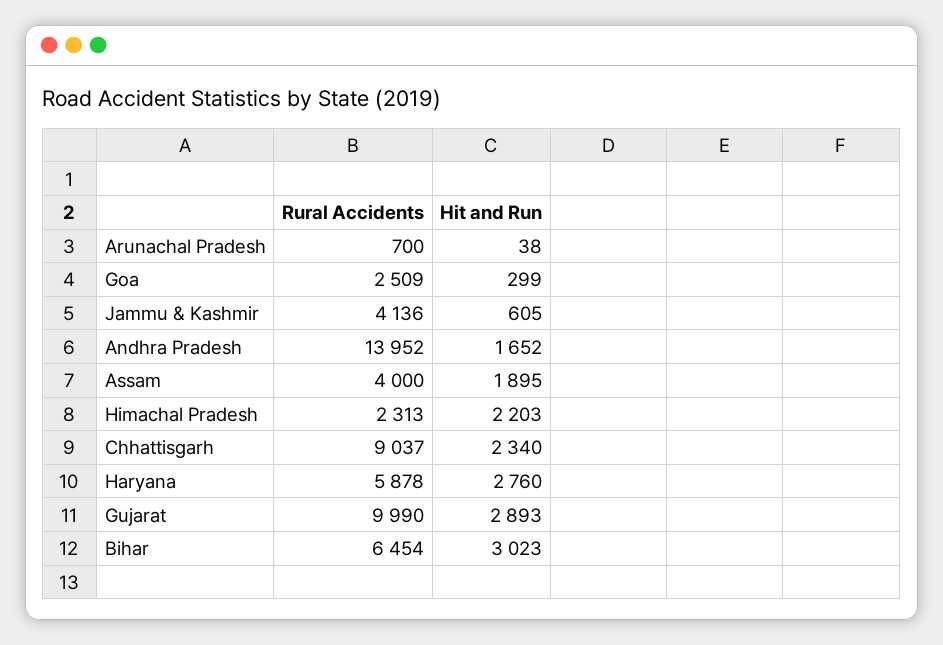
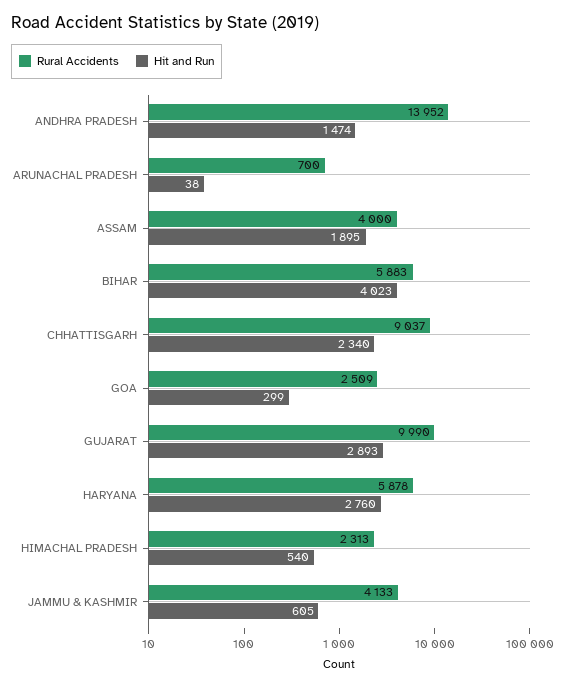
Rural Accidents, Jammu & Kashmir: 4136 -> 4133
Hit and Run, Andhra Pradesh: 1652 -> 1474
Hit and Run, Himachal Pradesh: 2203 -> 540
Rural Accidents, Bihar: 6454 -> 5883
Hit and Run, Bihar: 3023 -> 4023

